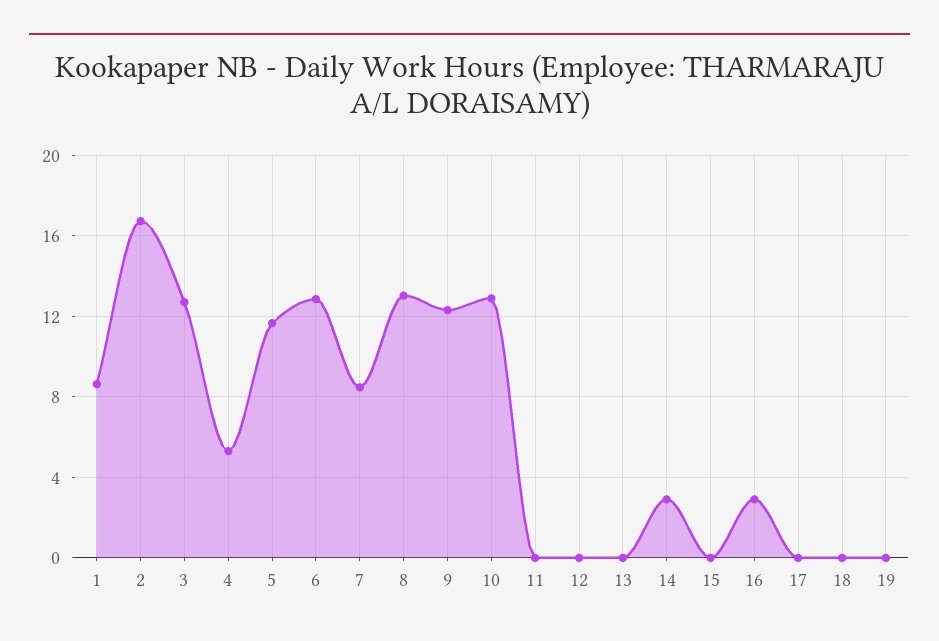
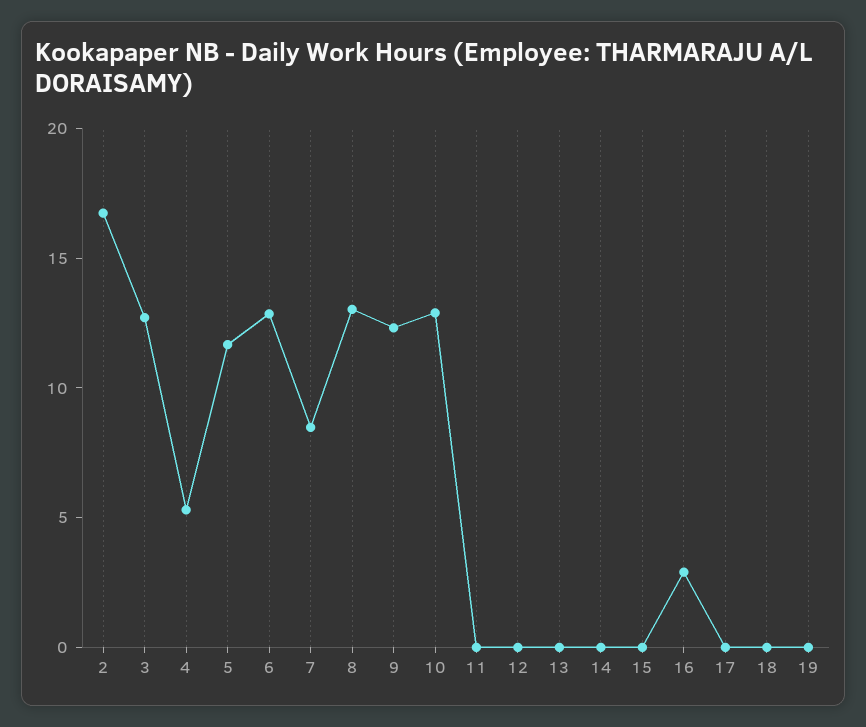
1: 8.5 -> none
14: 3 -> 0

